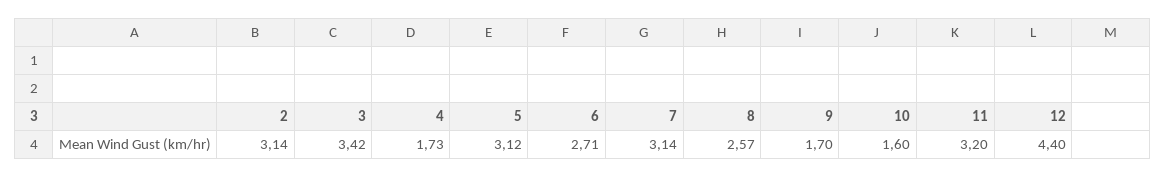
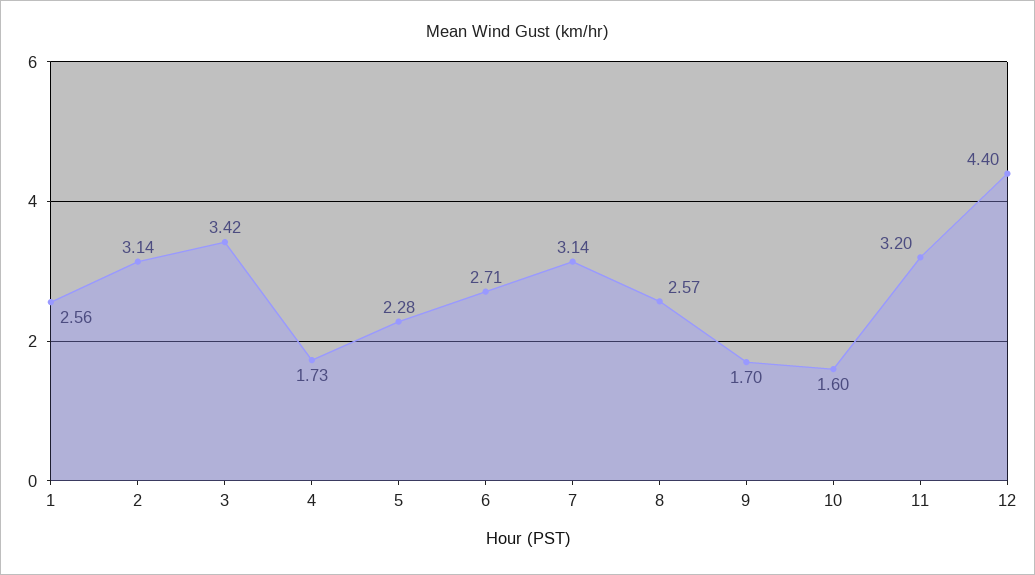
5: 3.12 -> 2.28
1: none -> 2.56

